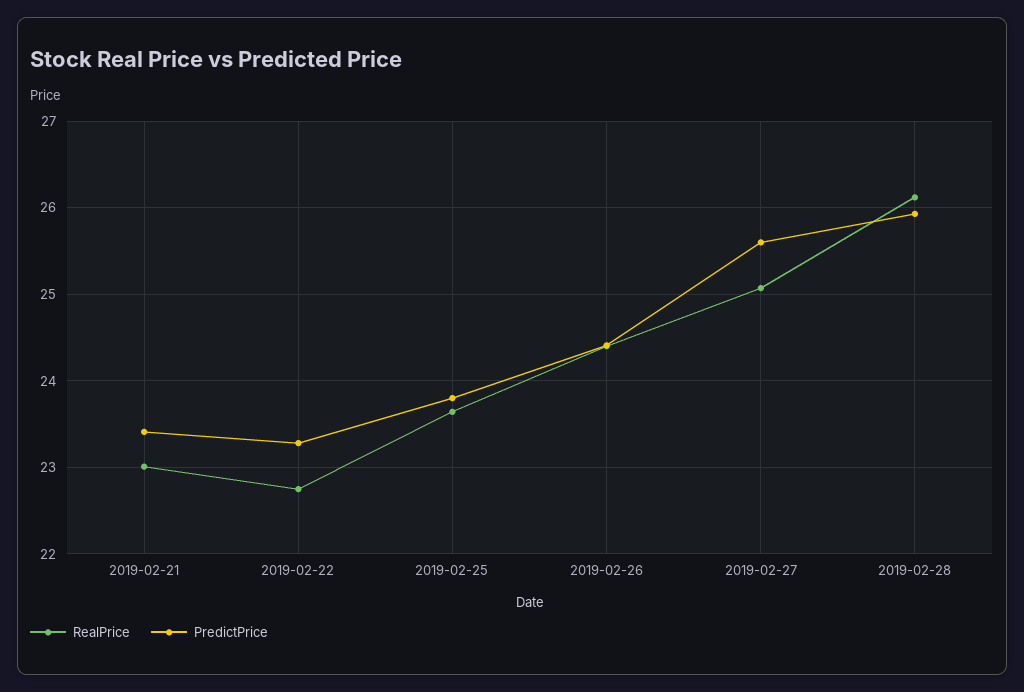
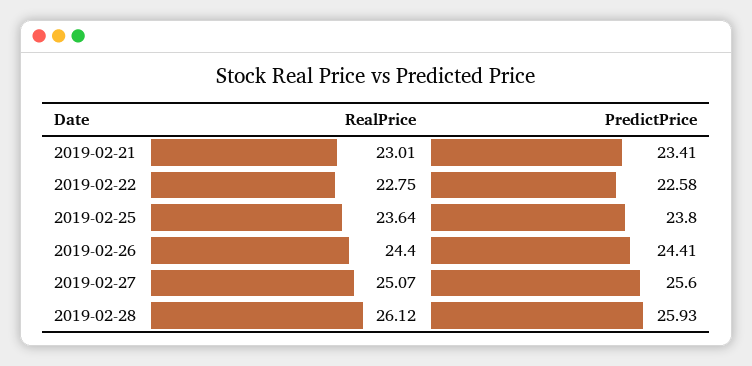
PredictPrice, 2019-02-22: 23.3 -> 22.58

